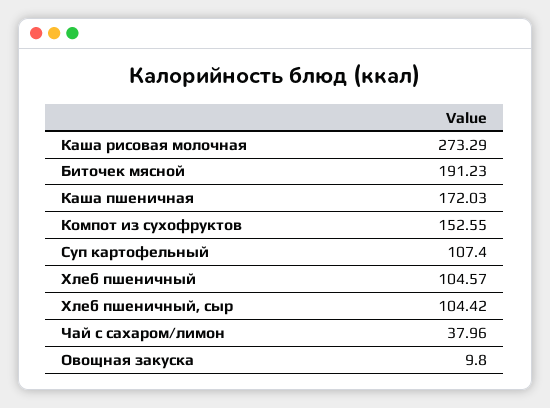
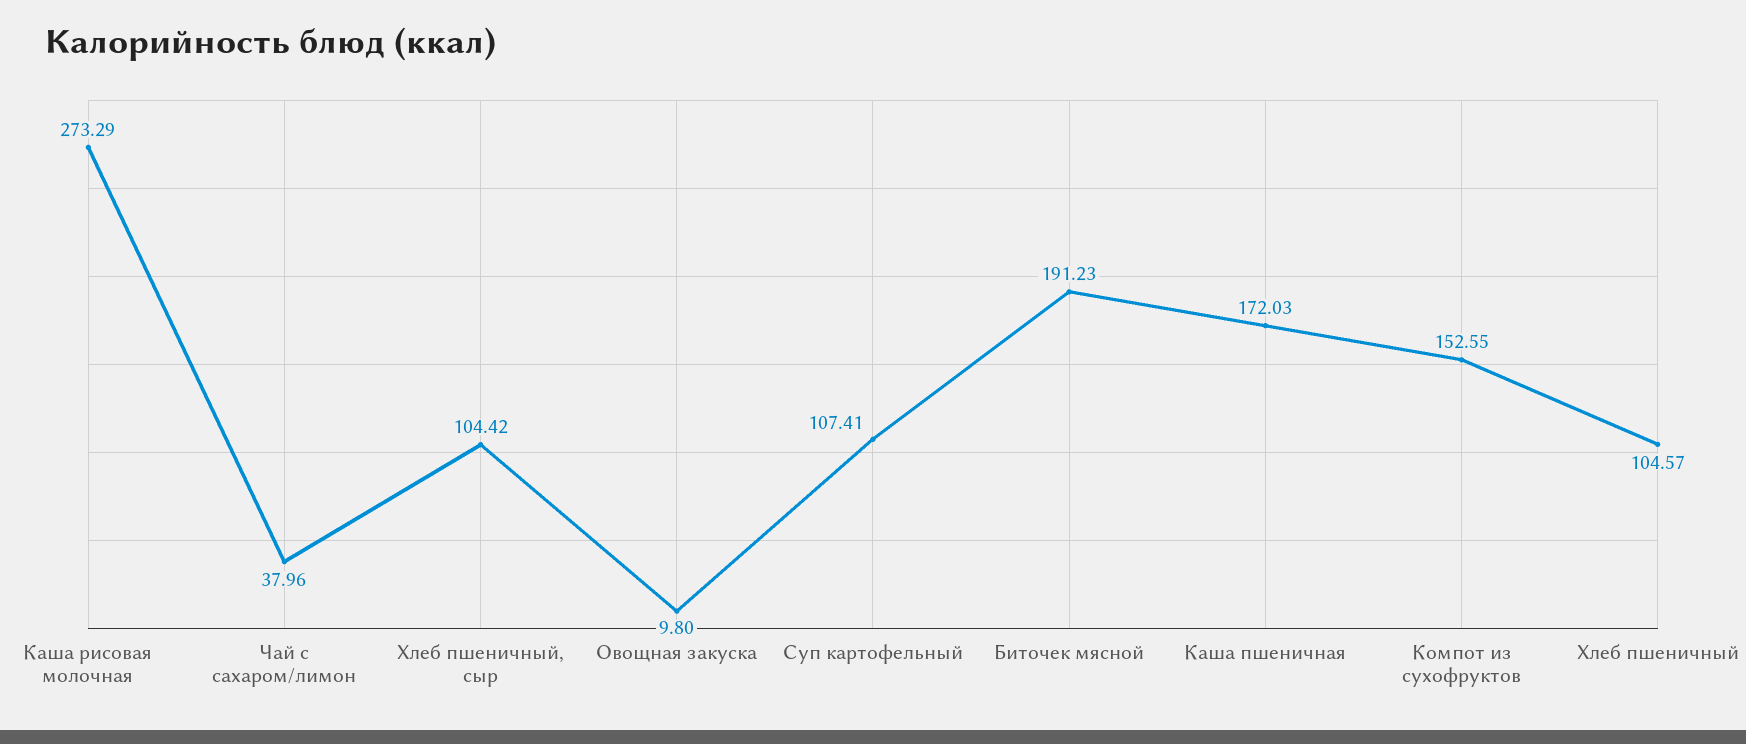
Суп картофельный: 107.4 -> 107.41

